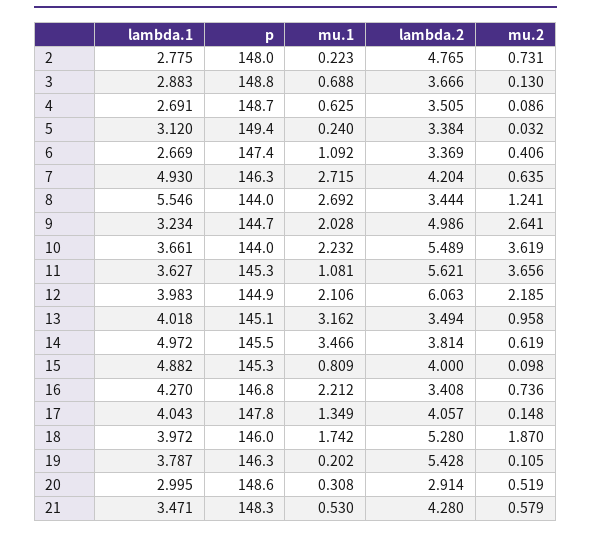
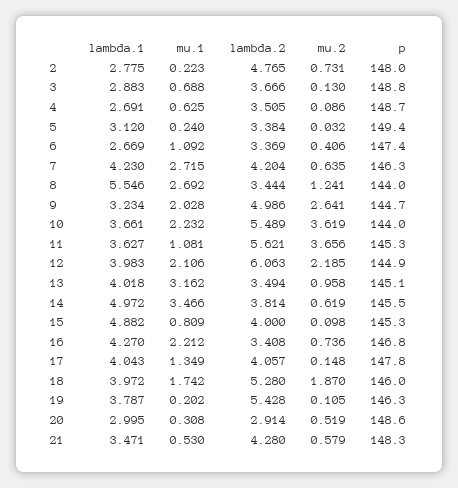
lambda.1, 7: 4.93 -> 4.23

